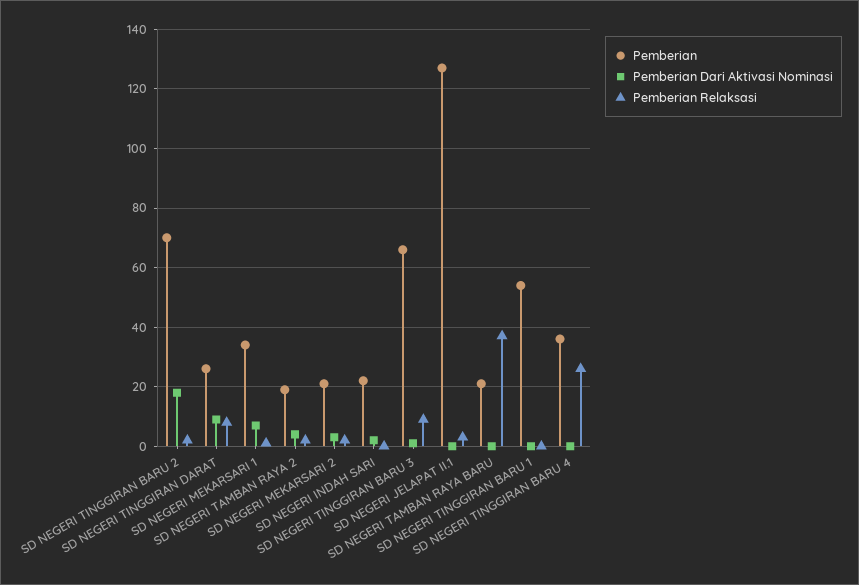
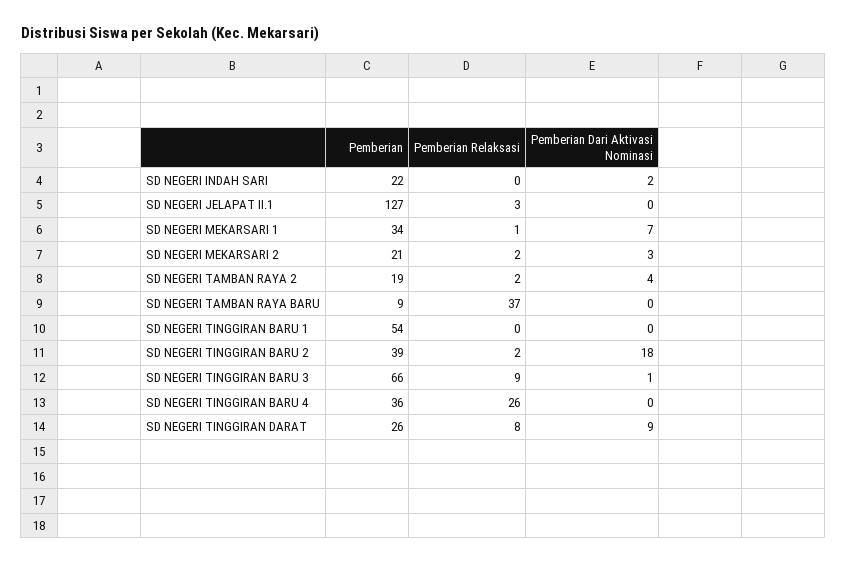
Pemberian, SD NEGERI TINGGIRAN BARU 2: 70 -> 39
Pemberian, SD NEGERI TAMBAN RAYA BARU: 20 -> 9

